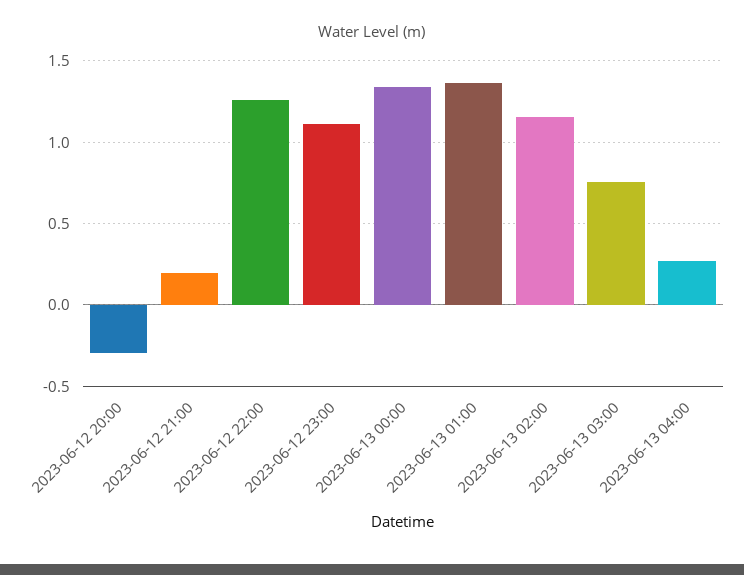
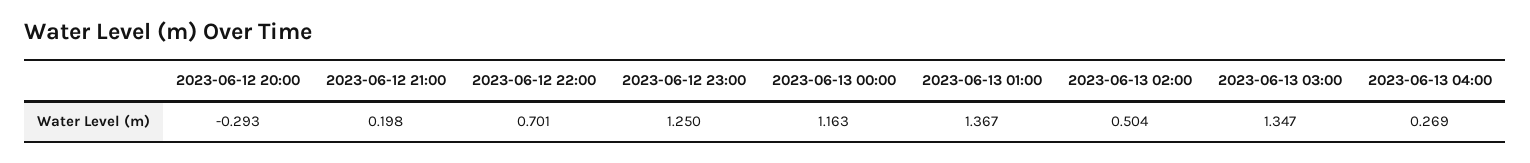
2023-06-12 22:00: 1.25 -> 0.701
2023-06-12 23:00: 1.1 -> 1.25
2023-06-13 00:00: 1.35 -> 1.163
2023-06-13 02:00: 1.15 -> 0.504
2023-06-13 03:00: 0.75 -> 1.347

